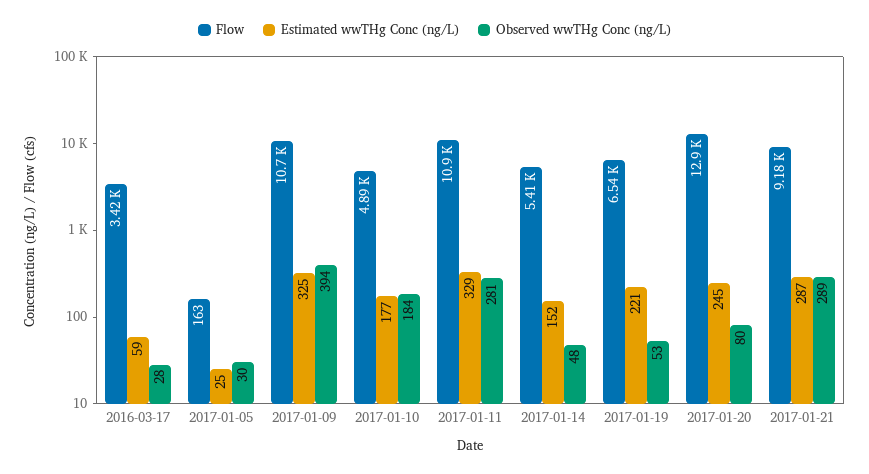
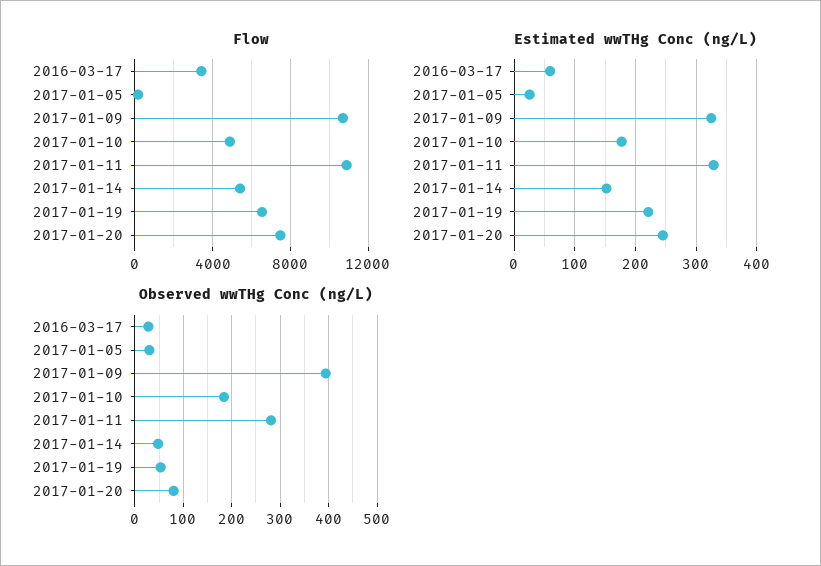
Flow, 2017-01-20: 12900 -> 7500
Flow, 2017-01-21: 9180 -> none
Estimated wwTHg Conc (ng/L), 2017-01-21: 287 -> none
Observed wwTHg Conc (ng/L), 2017-01-21: 289 -> none

